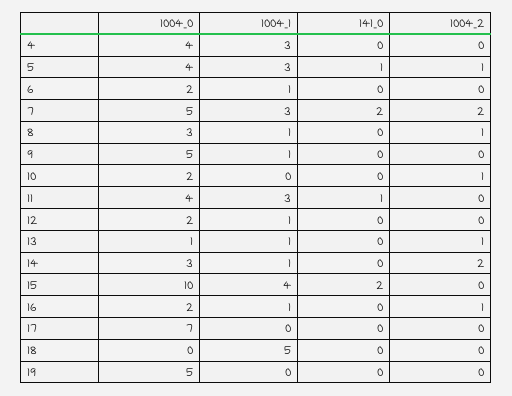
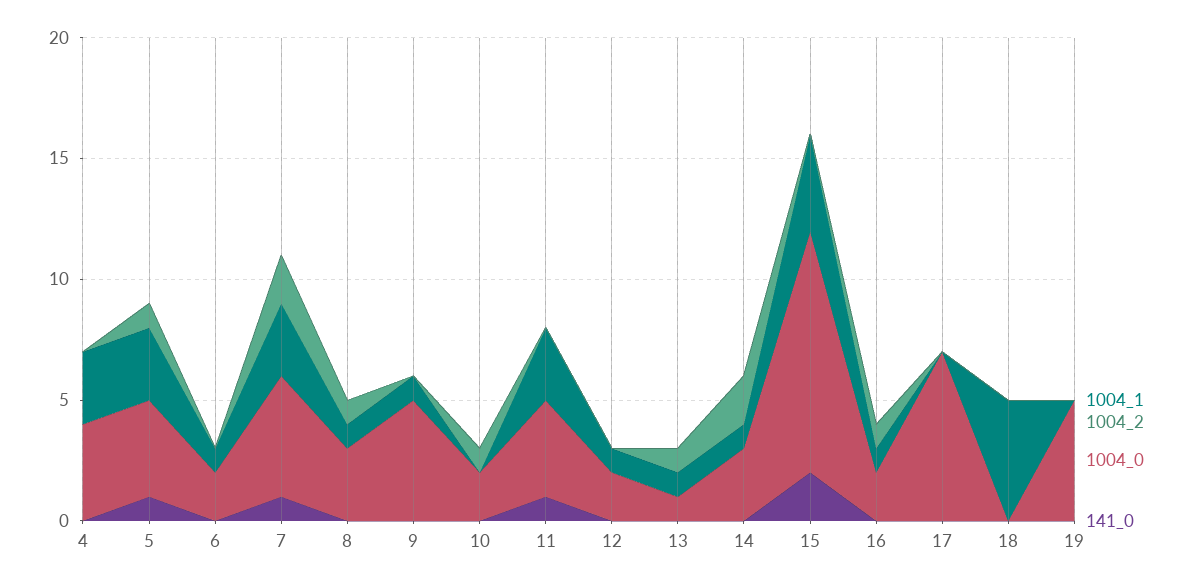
141_0, 7: 2 -> 1

